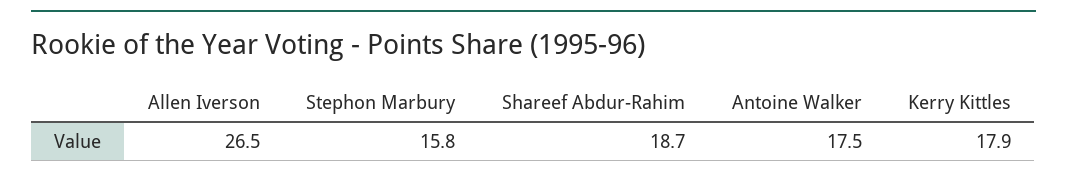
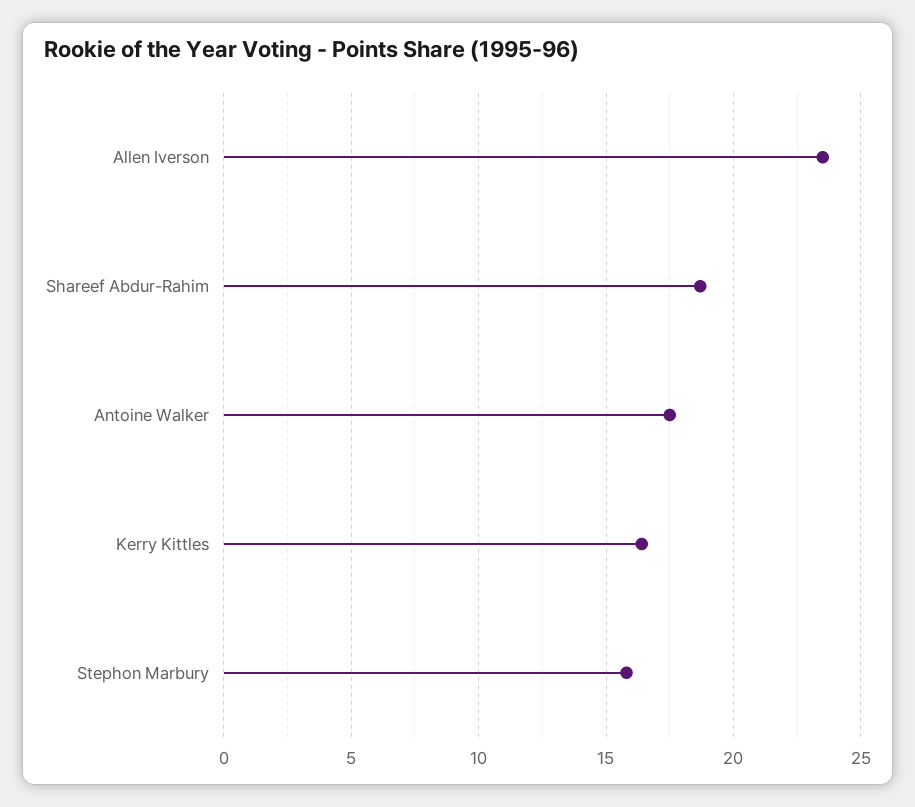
Allen Iverson: 26.5 -> 23.5
Kerry Kittles: 17.9 -> 16.5

